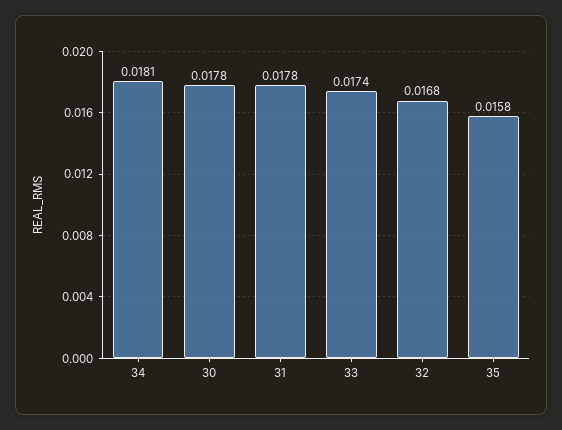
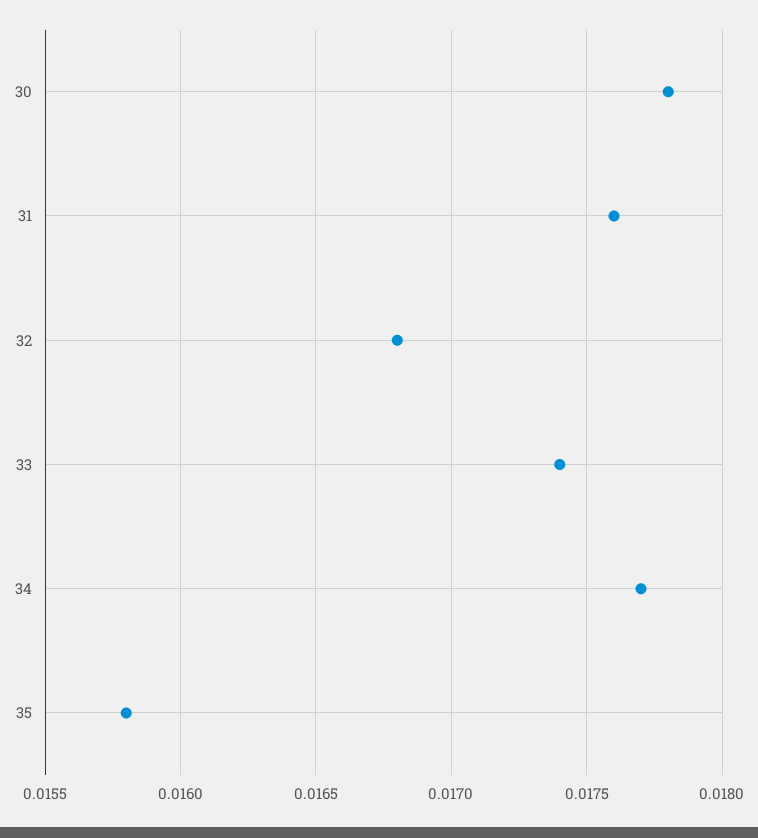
34: 0.0181 -> 0.0177
31: 0.0178 -> 0.0176

